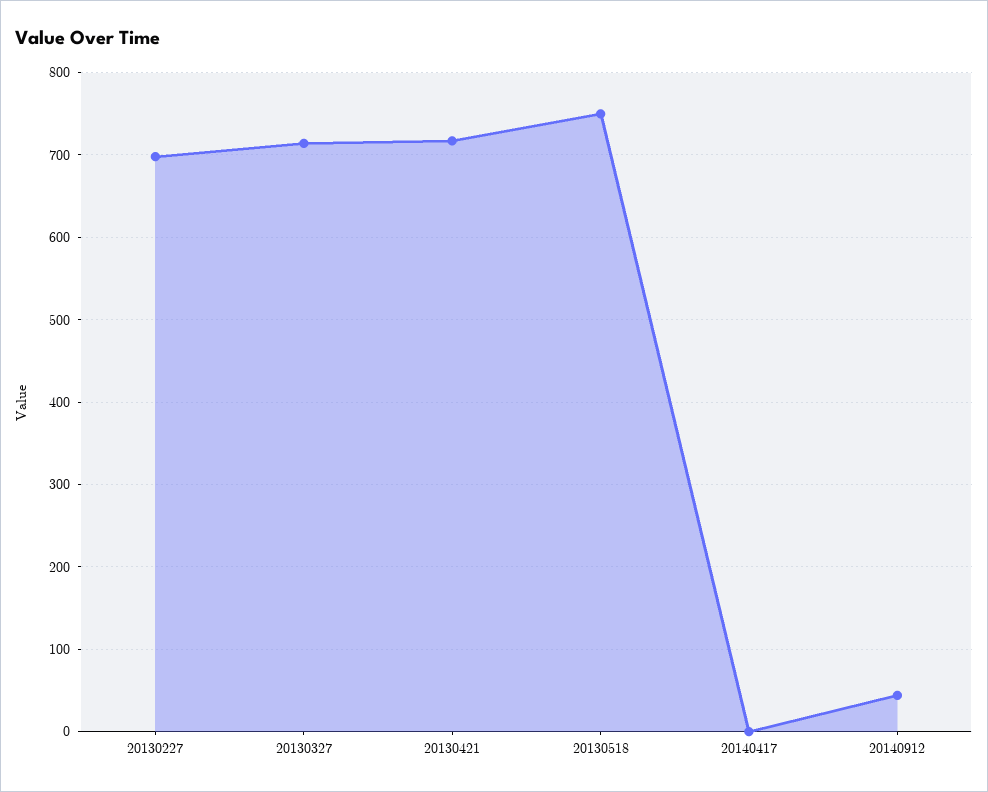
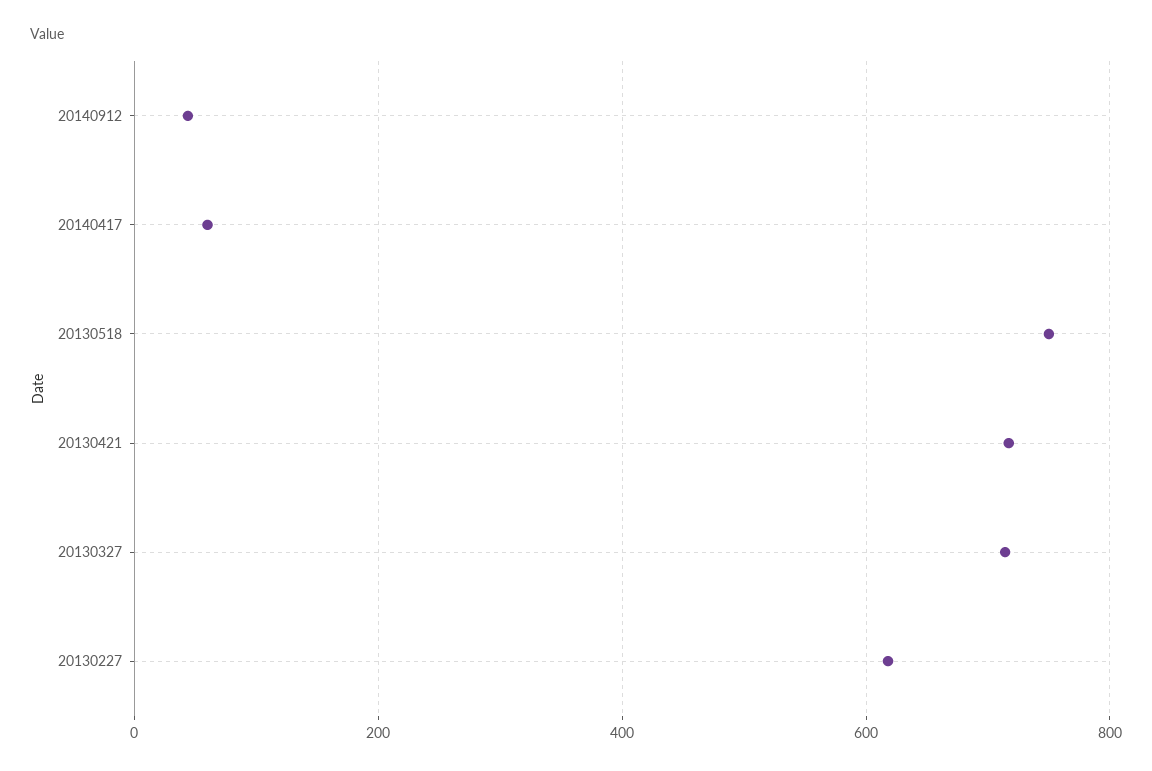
20130227: 700 -> 620
20140417: 0 -> 60

